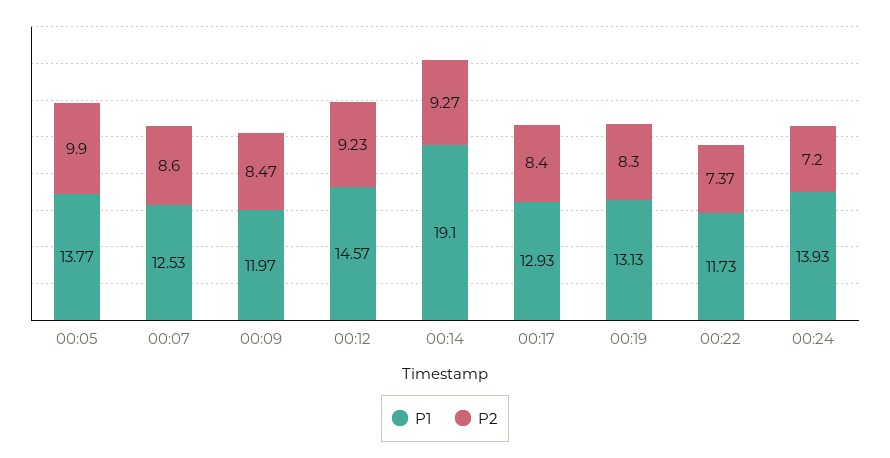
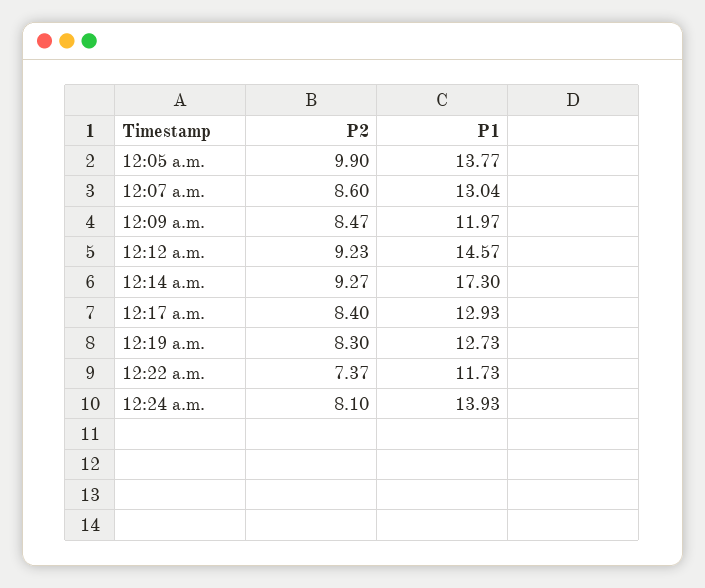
P1, 00:07: 12.53 -> 13.04
P1, 00:14: 19.1 -> 17.3
P1, 00:19: 13.13 -> 12.73
P2, 00:24: 7.2 -> 8.1

